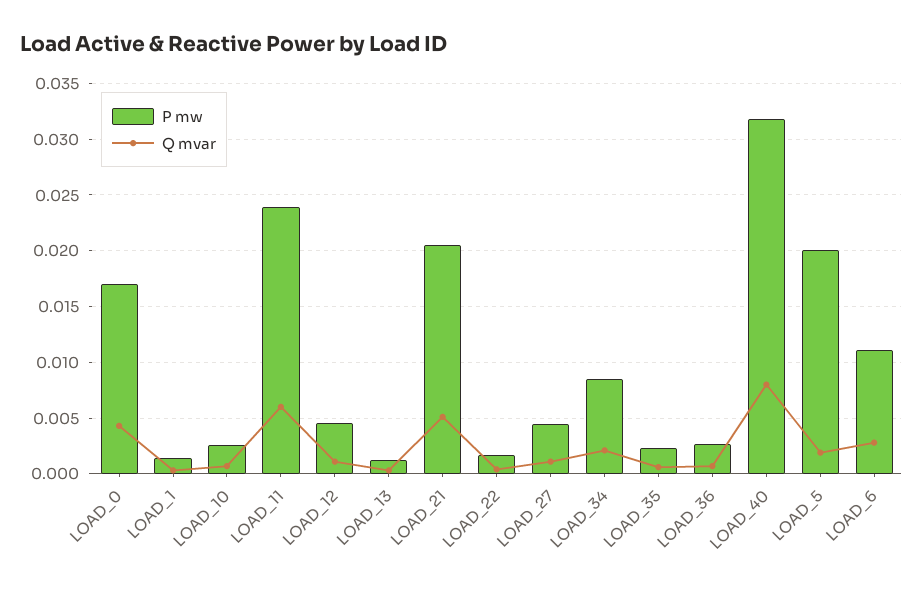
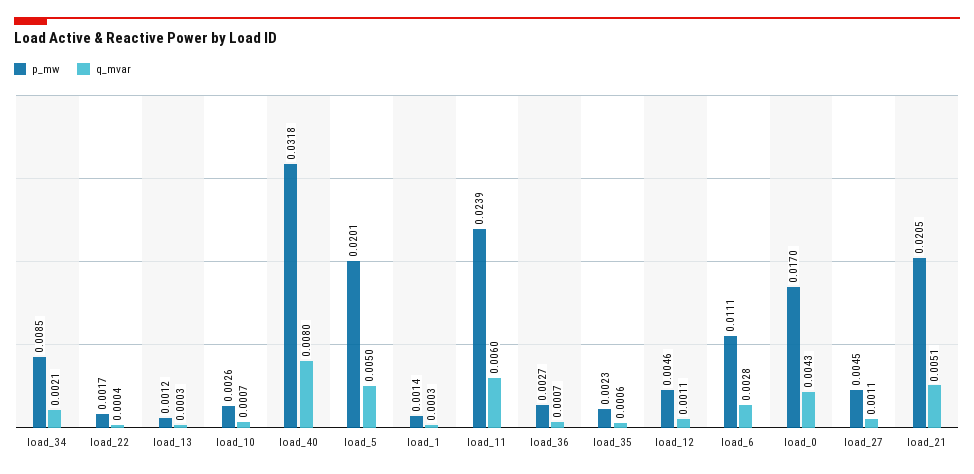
Q mvar, LOAD_5: 0.002 -> 0.005

